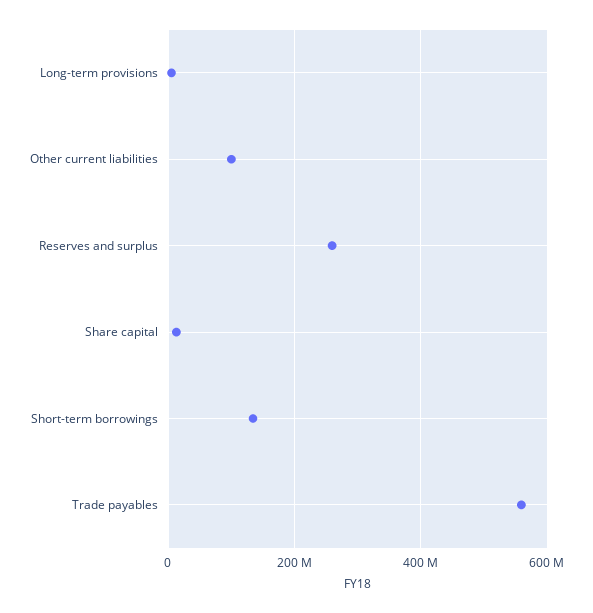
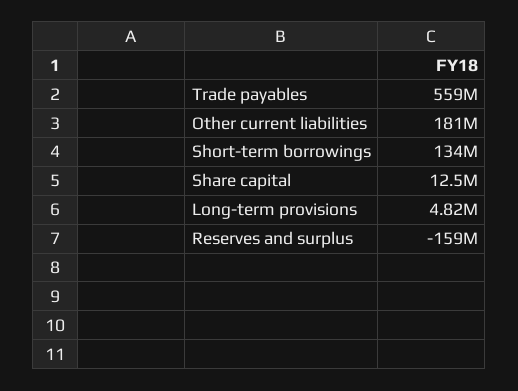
Other current liabilities: 100000000 -> 181000000
Reserves and surplus: 260000000 -> -159000000

